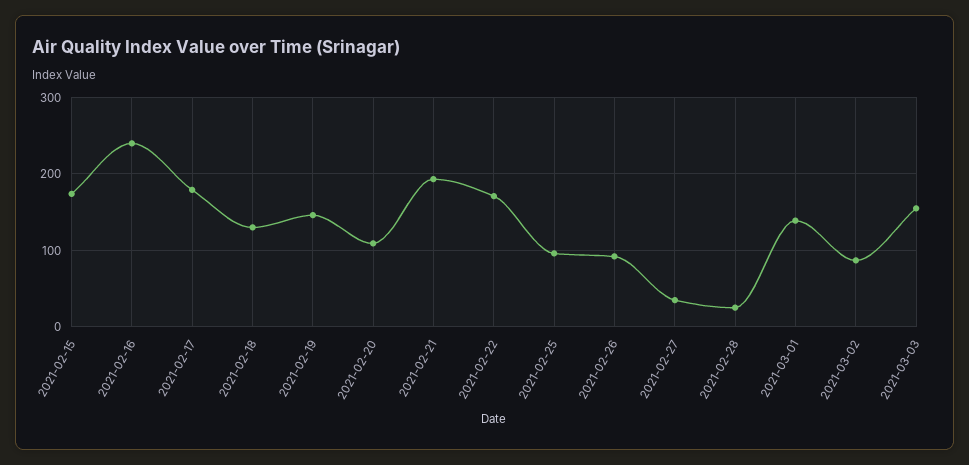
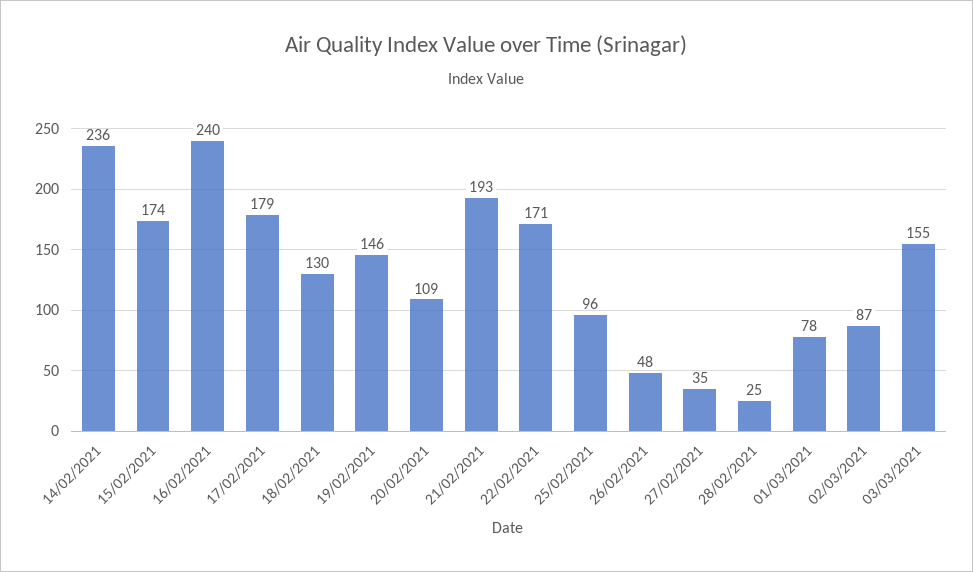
2021-02-26: 90 -> 48
2021-03-01: 140 -> 78
14/02/2021: none -> 236

